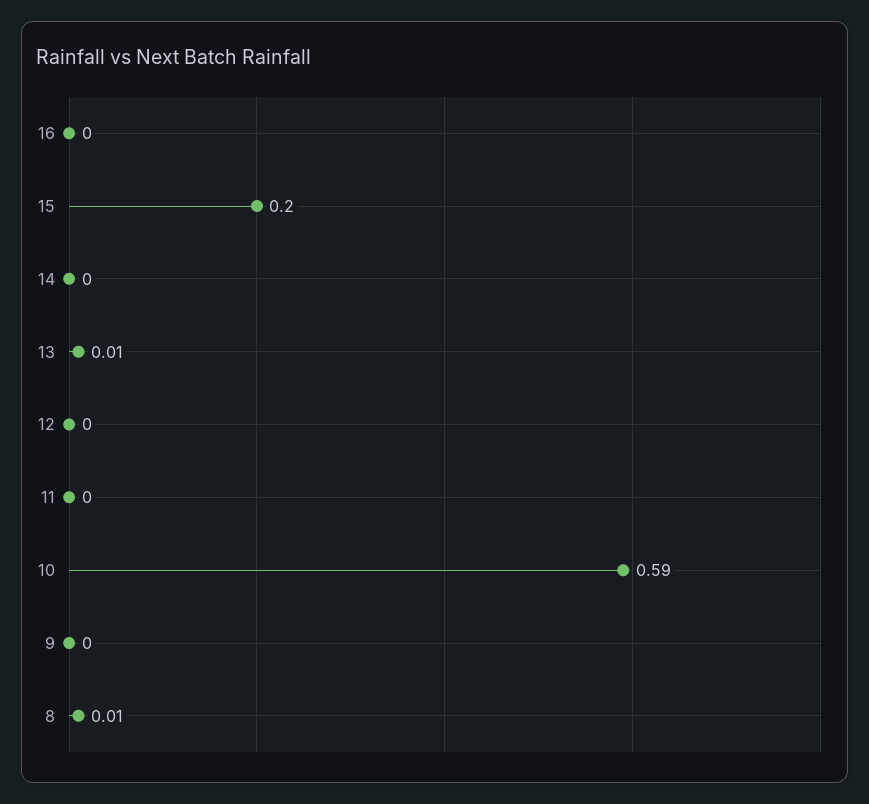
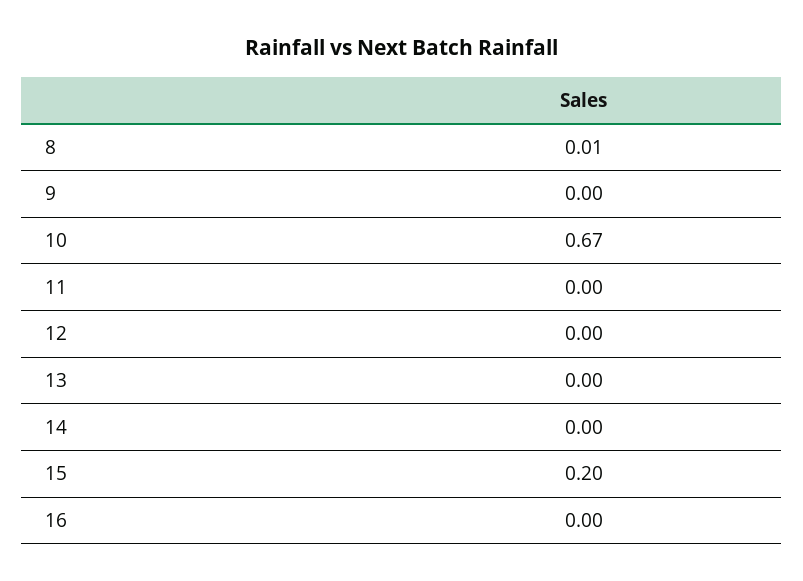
13: 0.01 -> 0
10: 0.59 -> 0.67

